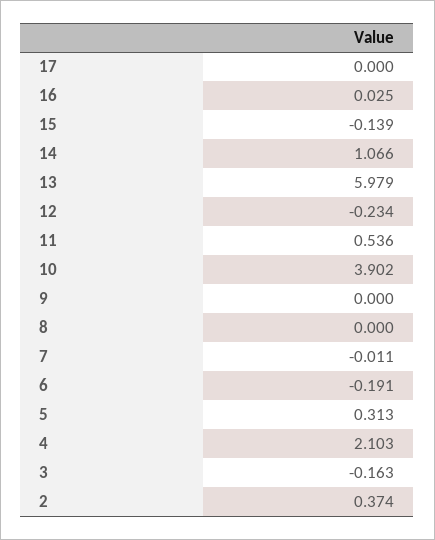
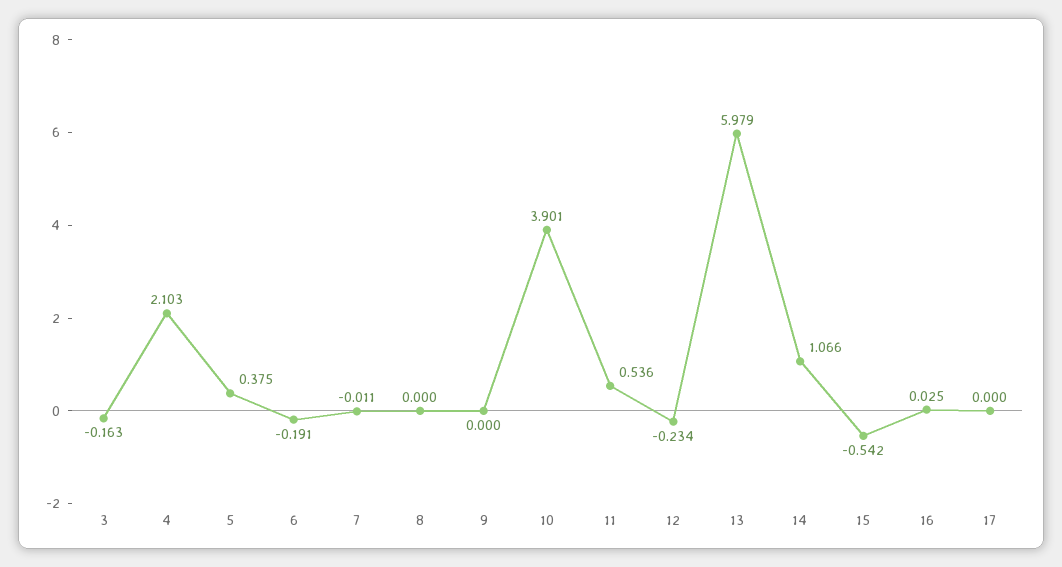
15: -0.139 -> -0.542
10: 3.902 -> 3.901
5: 0.313 -> 0.375
2: 0.374 -> none

